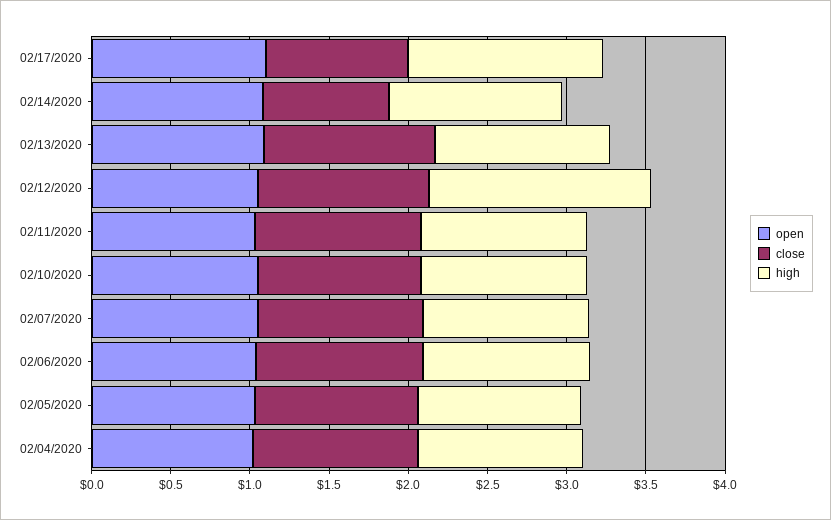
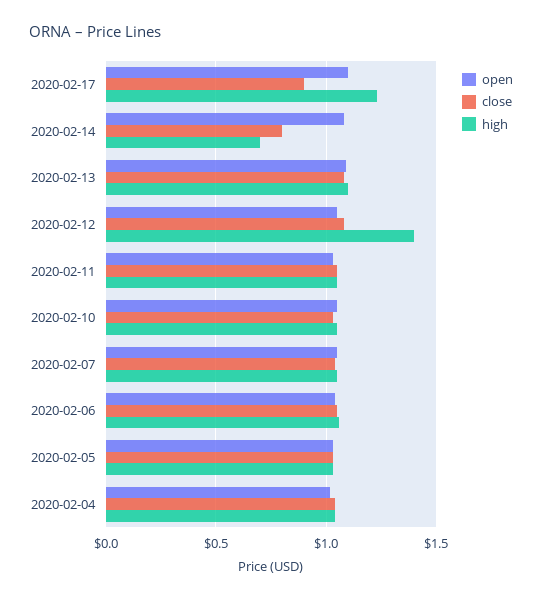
high, 02/14/2020: 1.1 -> 0.7

